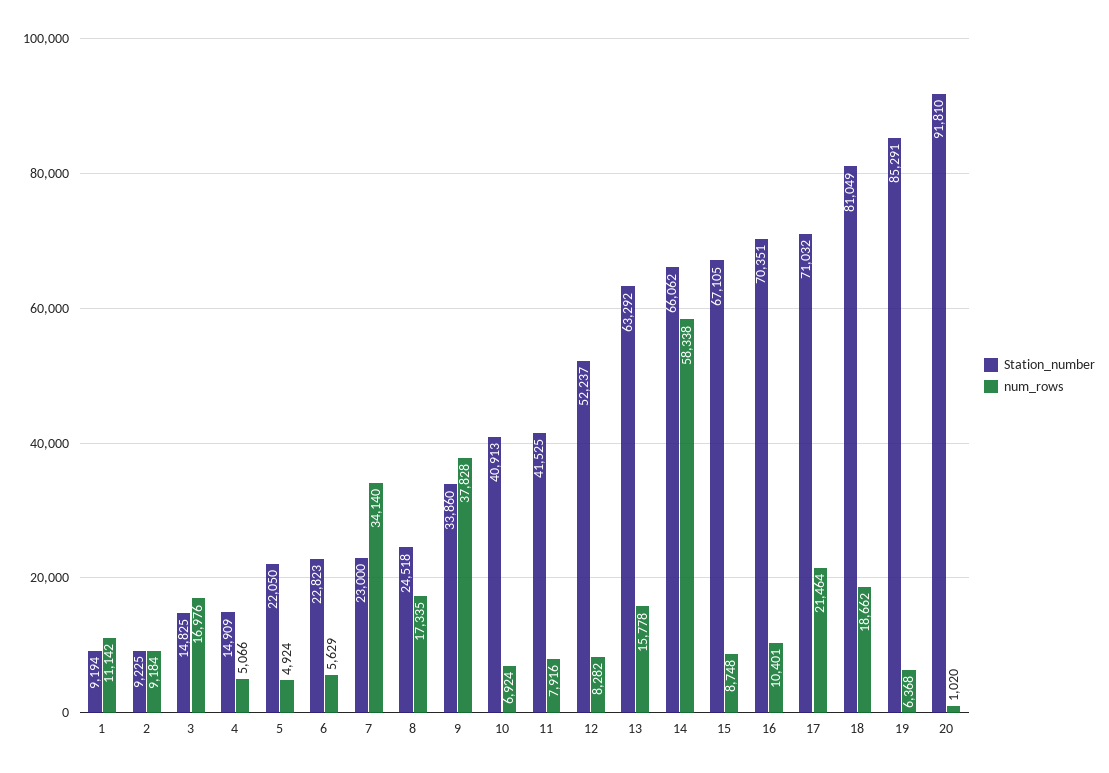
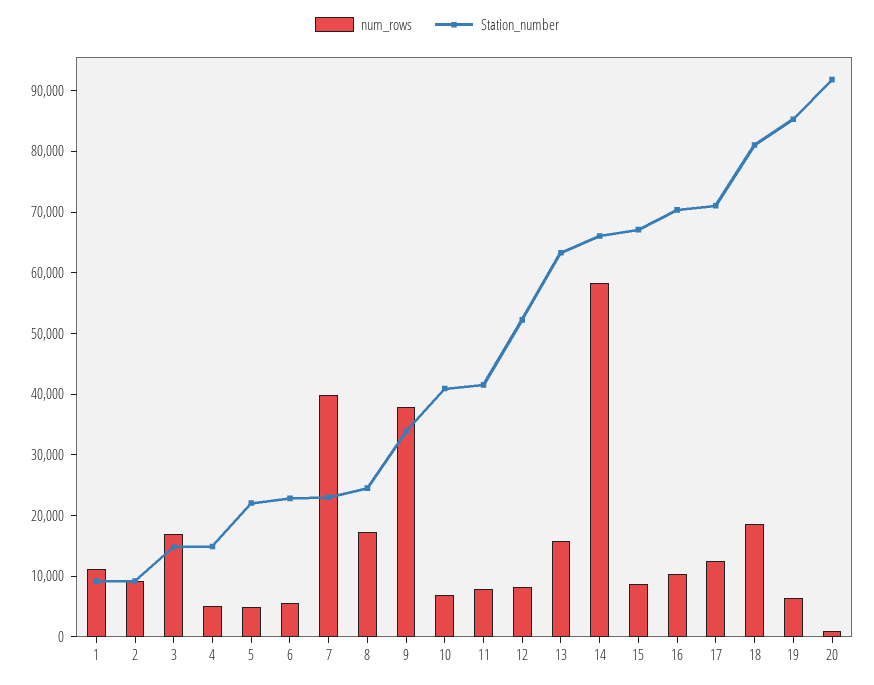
num_rows, 7: 34140 -> 40000
num_rows, 17: 21464 -> 12000

